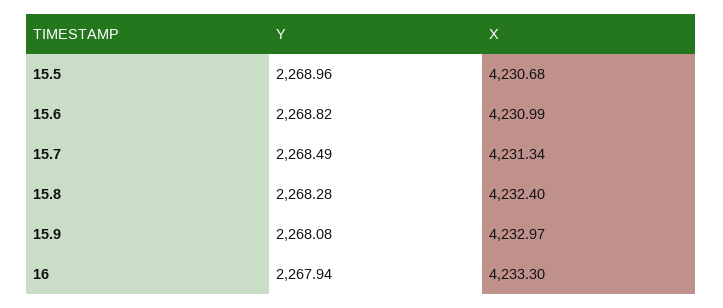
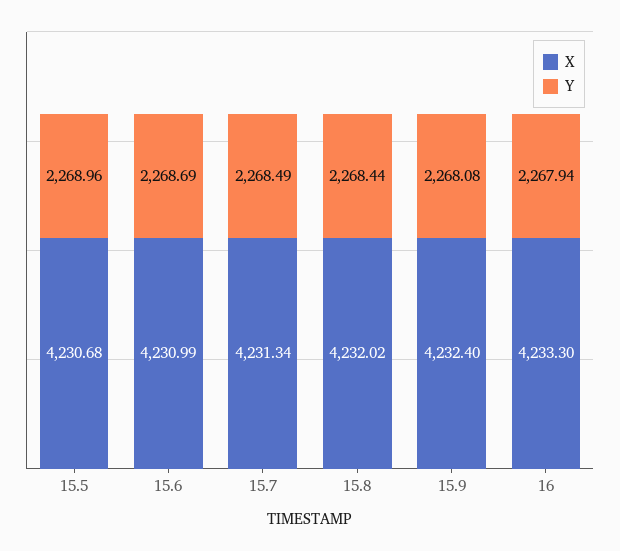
Y, 15.6: 2268.82 -> 2268.69
Y, 15.8: 2268.28 -> 2268.44
X, 15.8: 4232.4 -> 4232.02
X, 15.9: 4232.97 -> 4232.4

